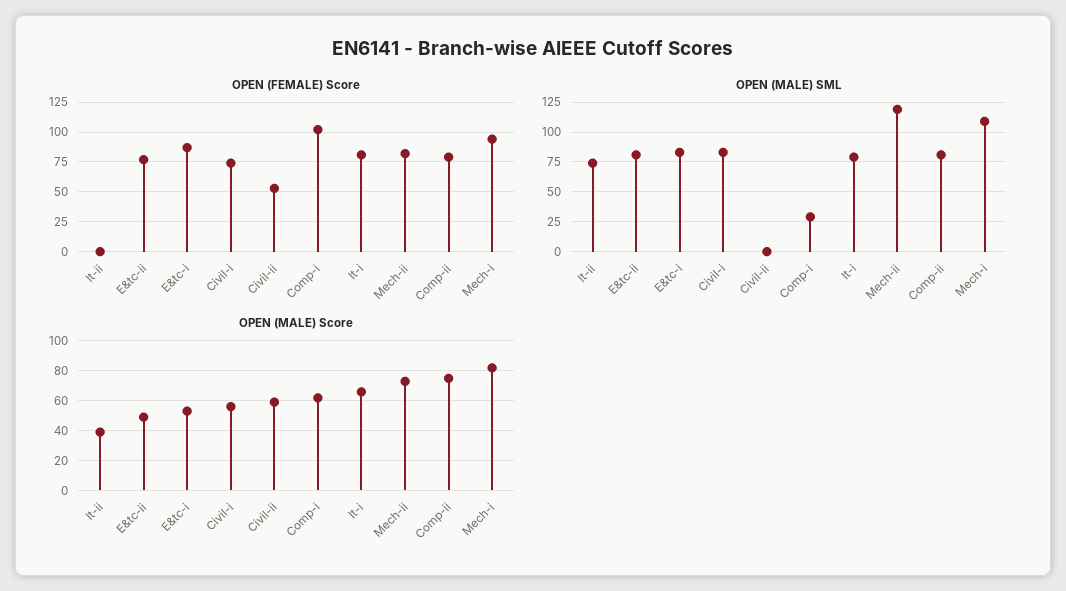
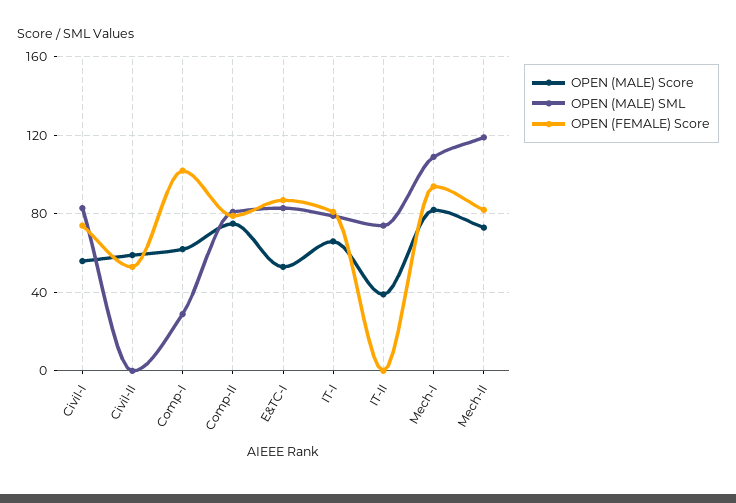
OPEN (FEMALE) Score, E&tc-ii: 75 -> none
OPEN (MALE) SML, E&tc-ii: 75 -> none
OPEN (MALE) Score, E&tc-ii: 50 -> none

